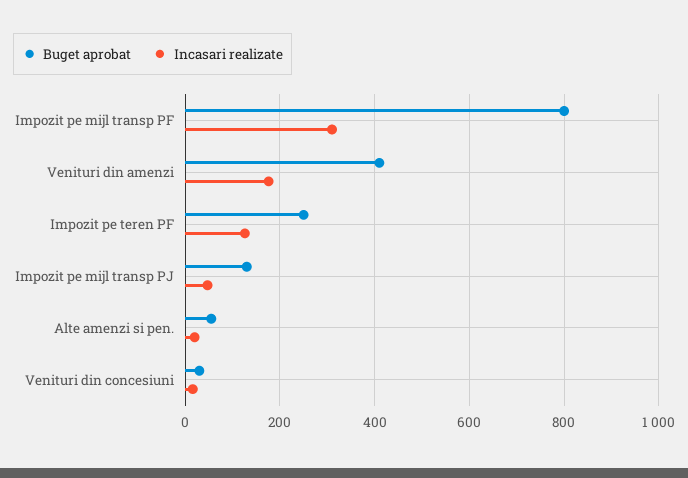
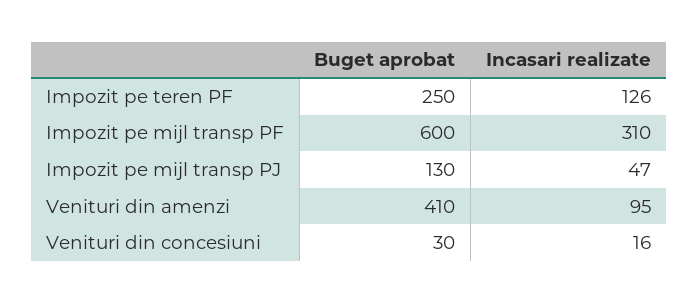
Buget aprobat, Impozit pe mijl transp PF: 800 -> 600
Incasari realizate, Venituri din amenzi: 180 -> 95
Buget aprobat, Alte amenzi si pen.: 60 -> none
Incasari realizate, Alte amenzi si pen.: 20 -> none

